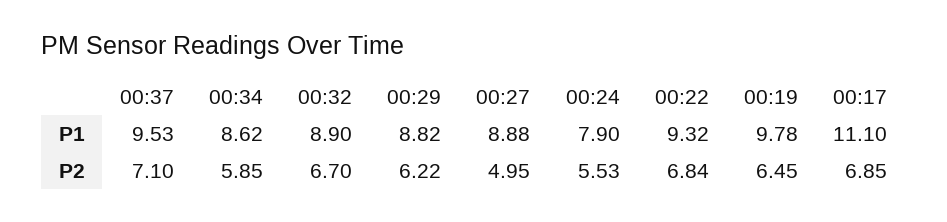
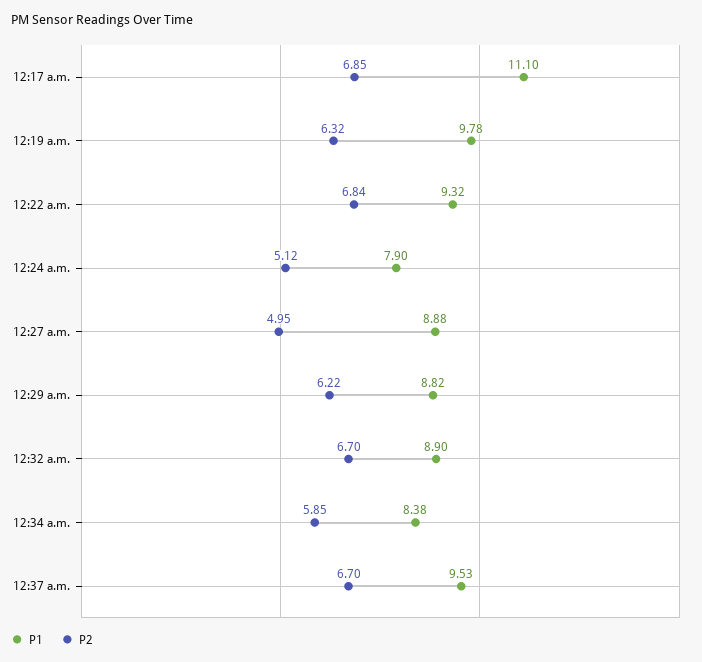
P1, 00:34: 8.62 -> 8.38
P2, 00:37: 7.1 -> 6.7
P2, 00:24: 5.53 -> 5.12
P2, 00:19: 6.45 -> 6.32

